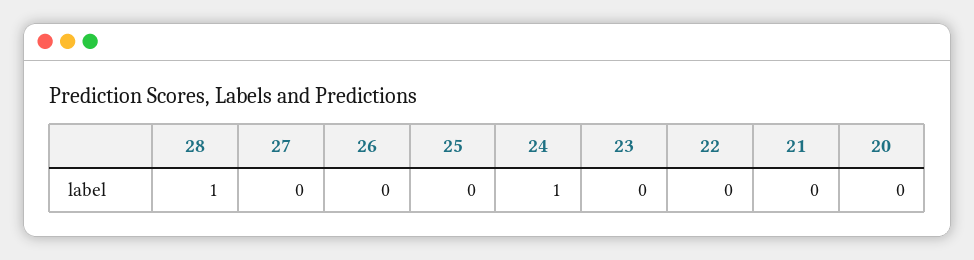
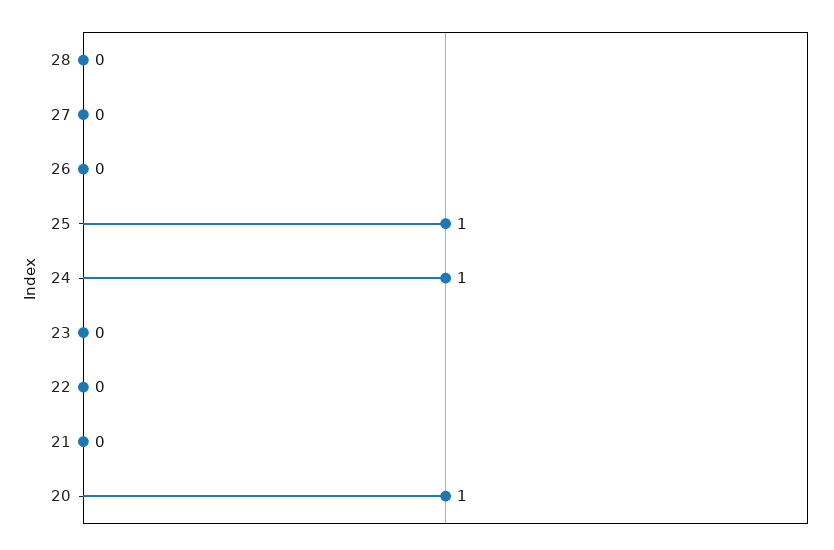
28: 1 -> 0
25: 0 -> 1
20: 0 -> 1

